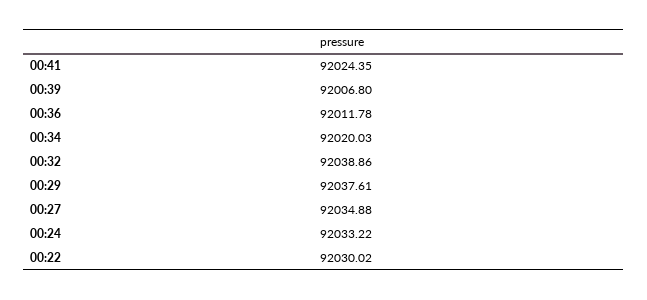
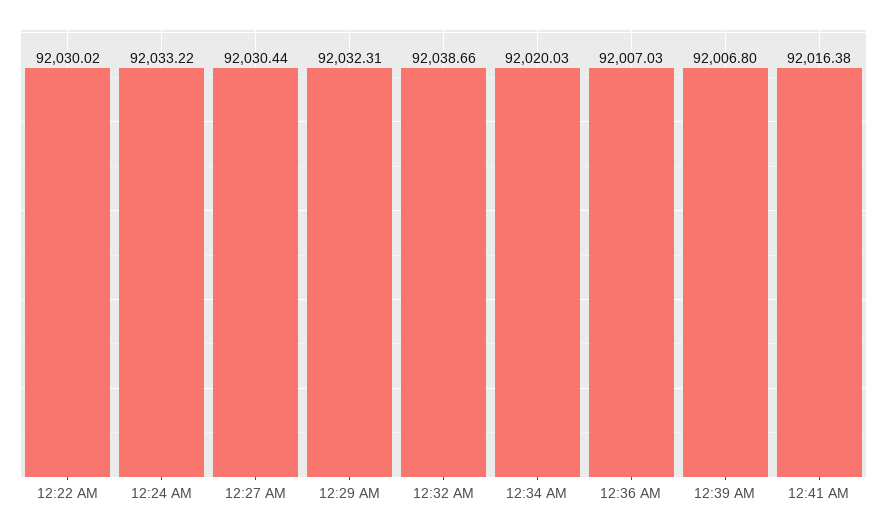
00:41: 92024.35 -> 92016.38
00:36: 92011.78 -> 92007.03
00:32: 92038.86 -> 92038.66
00:29: 92037.61 -> 92032.31
00:27: 92034.88 -> 92030.44

